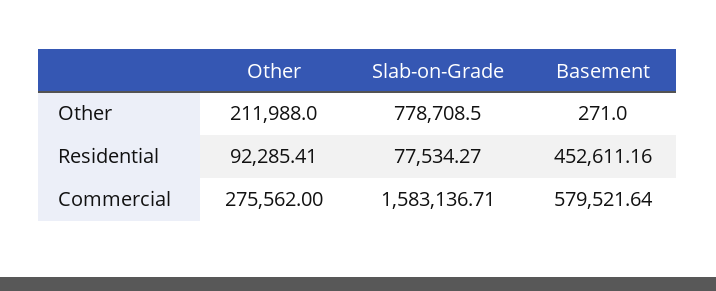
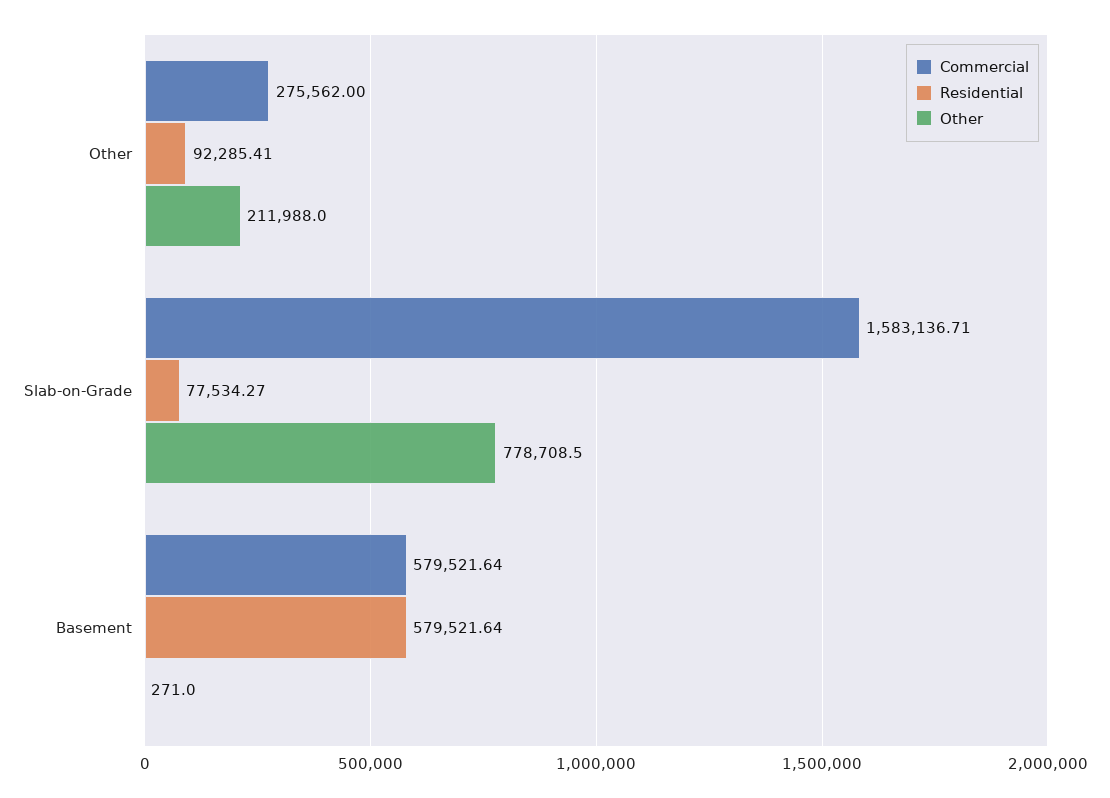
Residential, Basement: 452611.16 -> 579521.64

